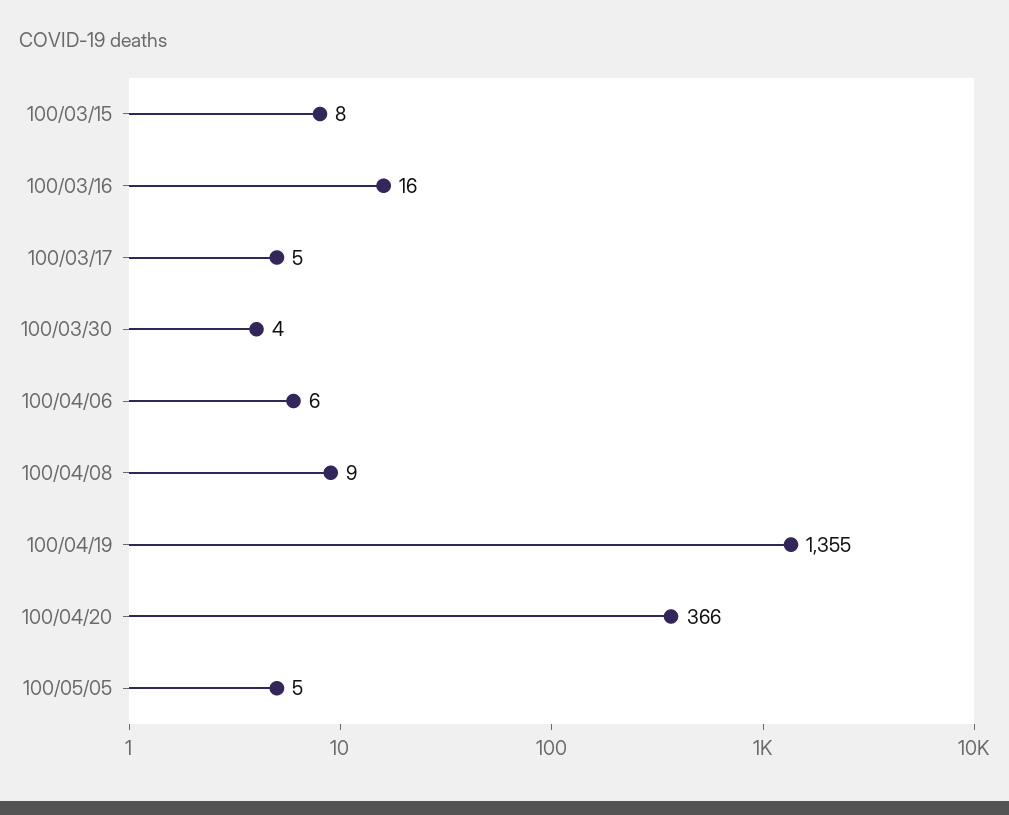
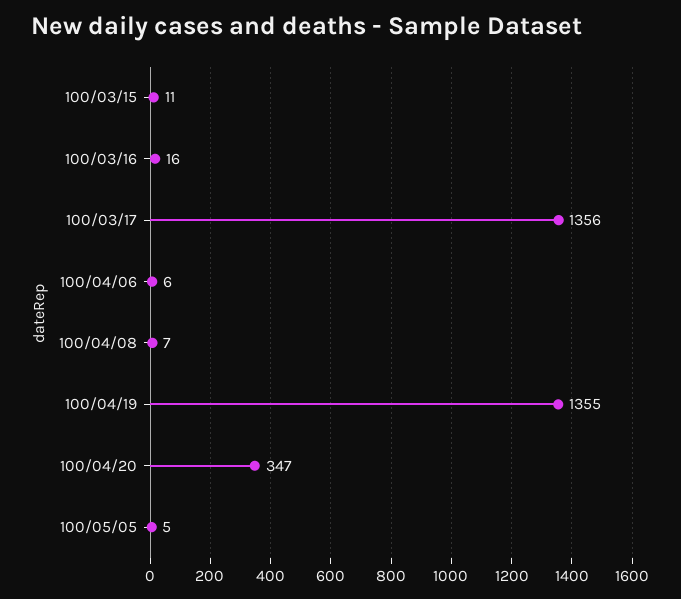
100/03/15: 8 -> 11
100/03/17: 5 -> 1356
100/03/30: 4 -> none
100/04/08: 9 -> 7
100/04/20: 366 -> 347

